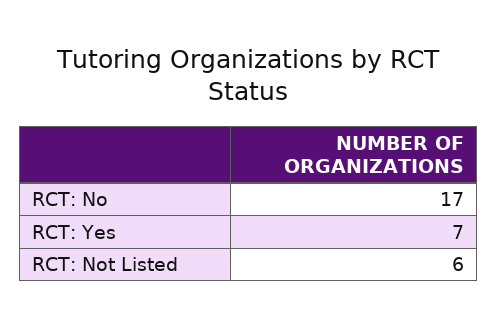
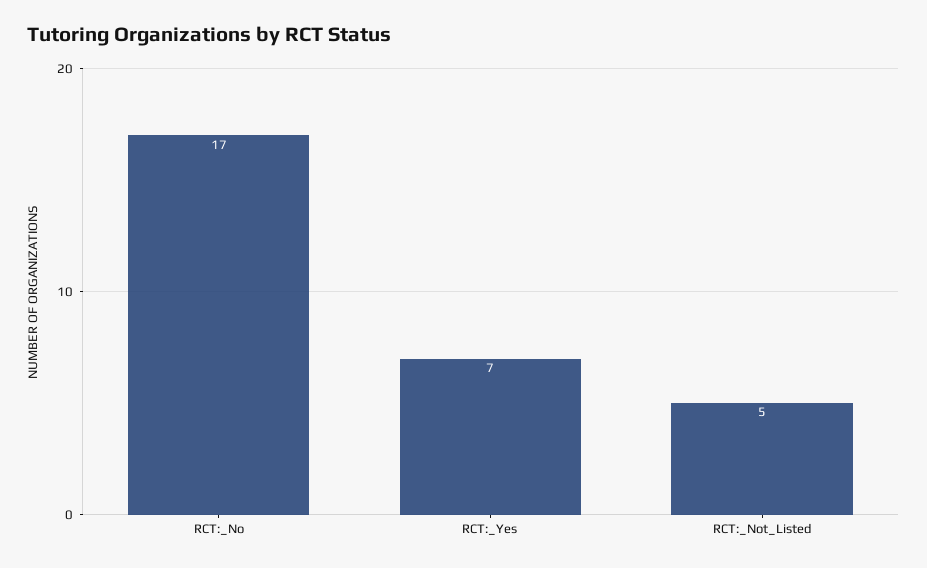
RCT: Not Listed: 6 -> 5

